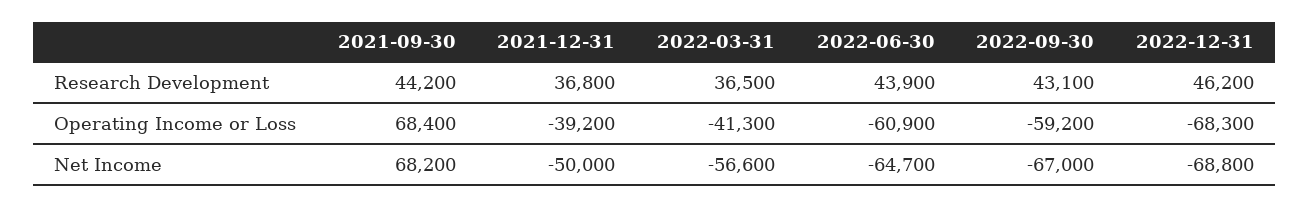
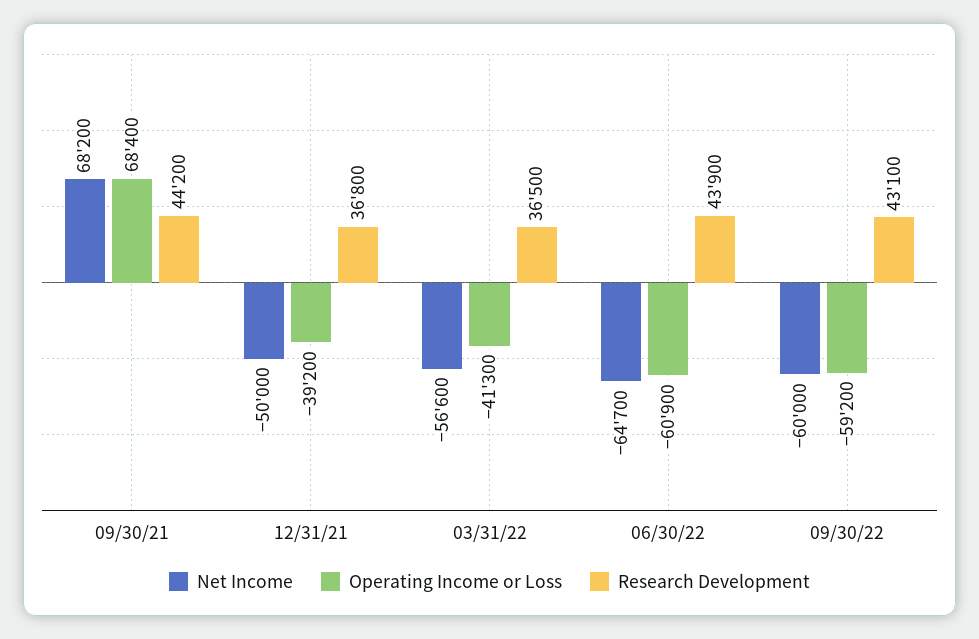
Research Development, 2022-12-31: 46200 -> none
Operating Income or Loss, 2022-12-31: -68300 -> none
Net Income, 2022-09-30: -67000 -> -60000
Net Income, 2022-12-31: -68800 -> none

